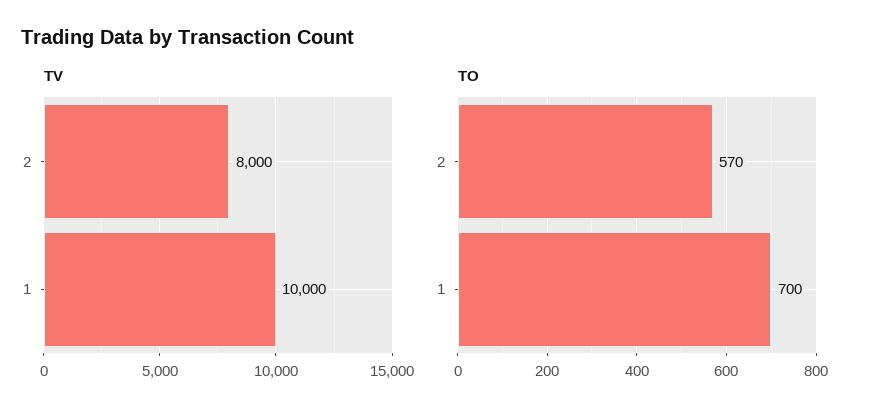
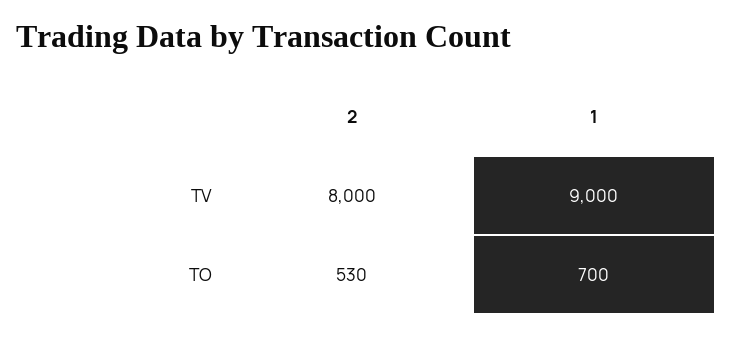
TV, 1: 10000 -> 9000
TO, 2: 570 -> 530

